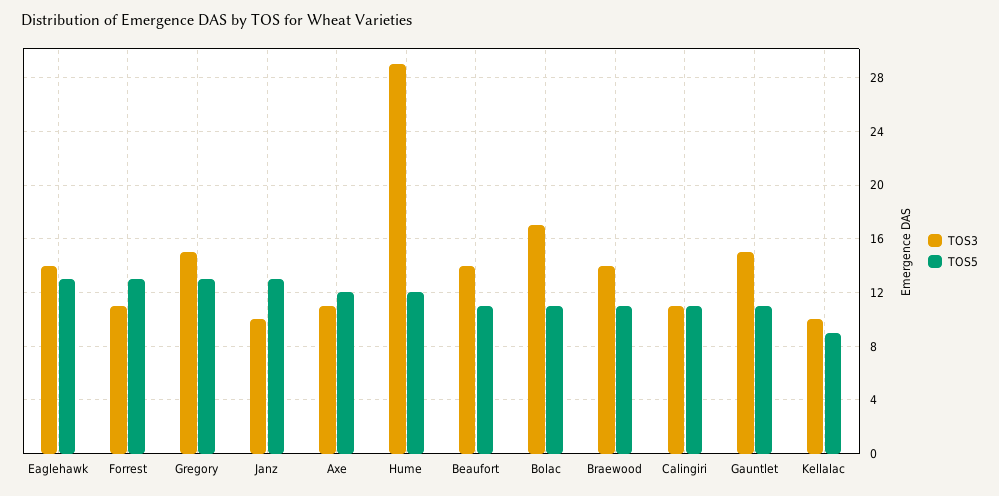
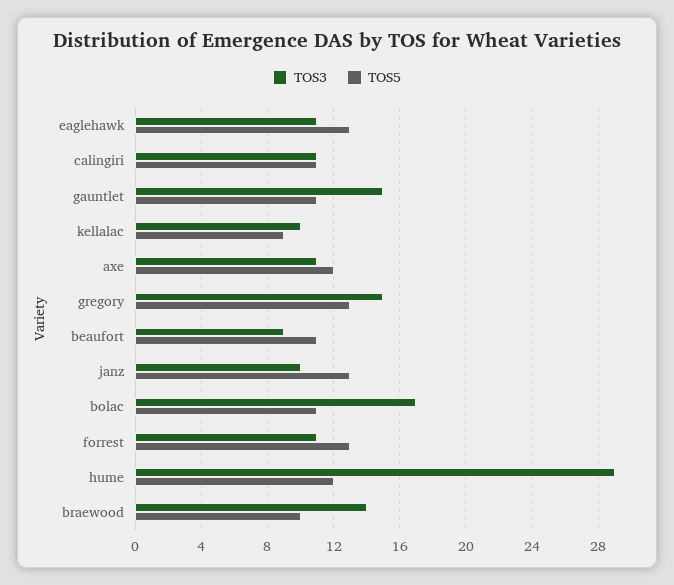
TOS3, Eaglehawk: 14 -> 11
TOS3, Beaufort: 14 -> 9
TOS5, Braewood: 11 -> 10

